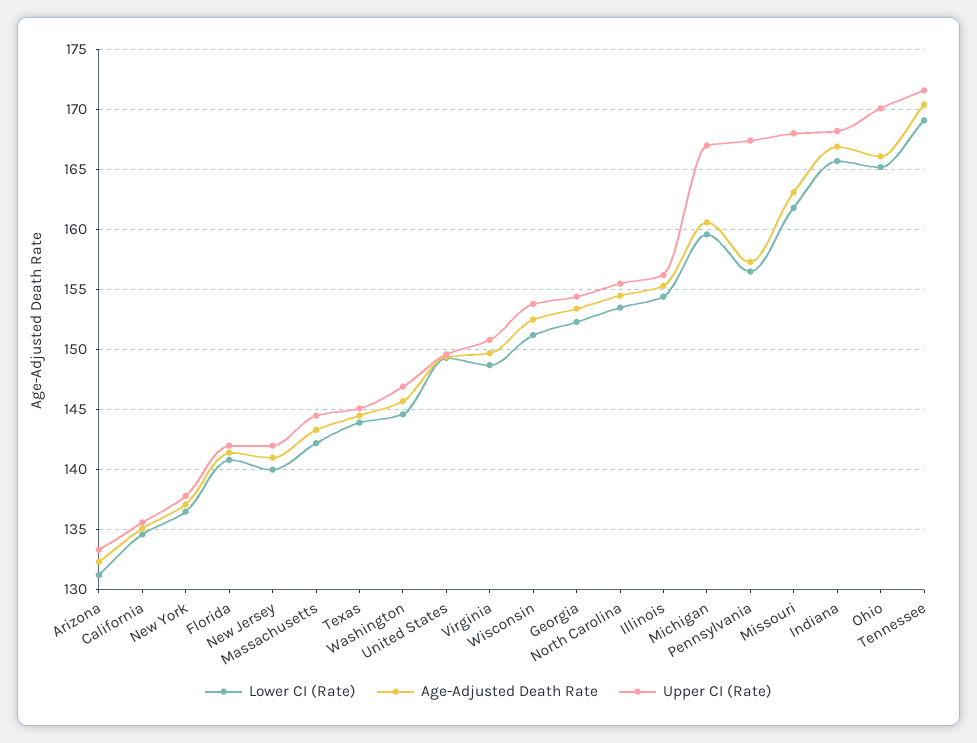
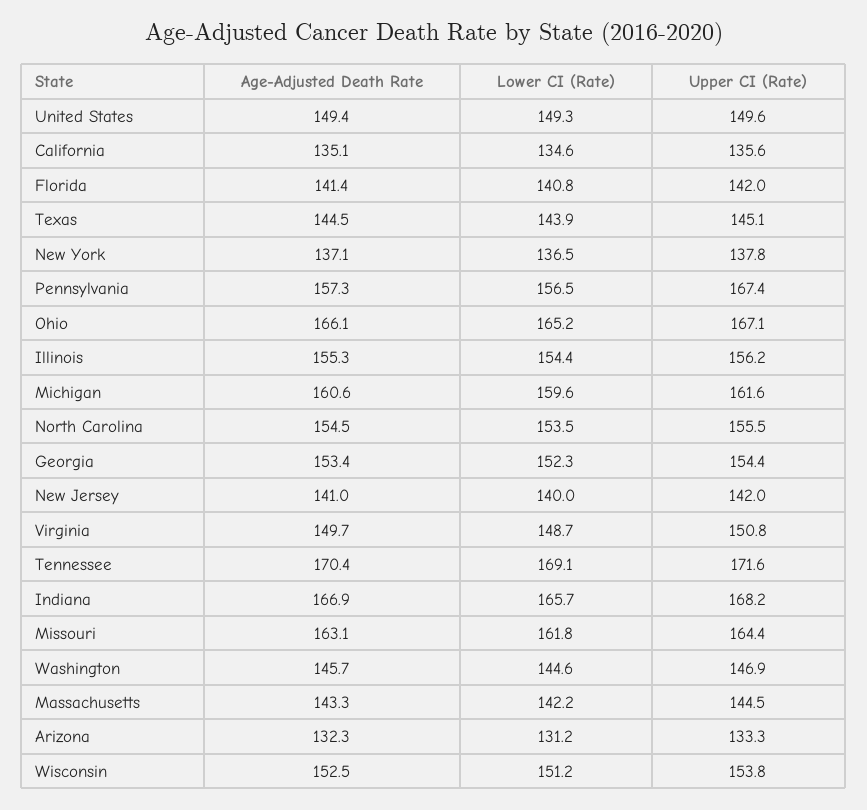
Upper CI (Rate), Michigan: 167 -> 161.6
Upper CI (Rate), Missouri: 168 -> 164.4
Upper CI (Rate), Ohio: 170 -> 167.1

